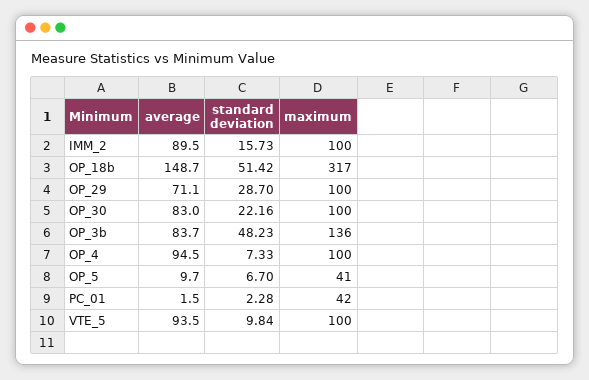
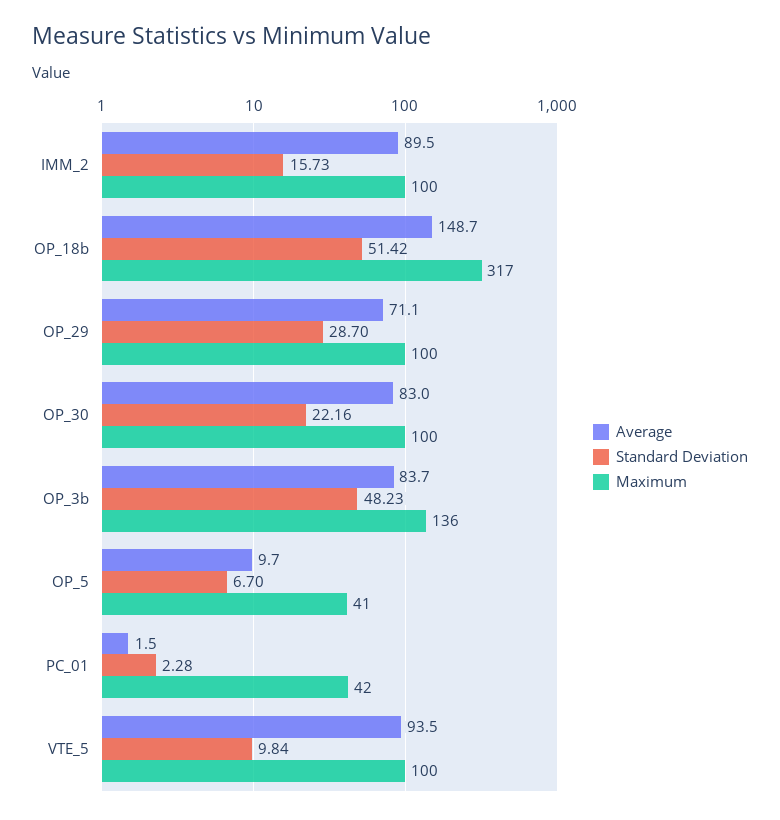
average, OP_4: 94.5 -> none
standard deviation, OP_4: 7.33 -> none
maximum, OP_4: 100 -> none

